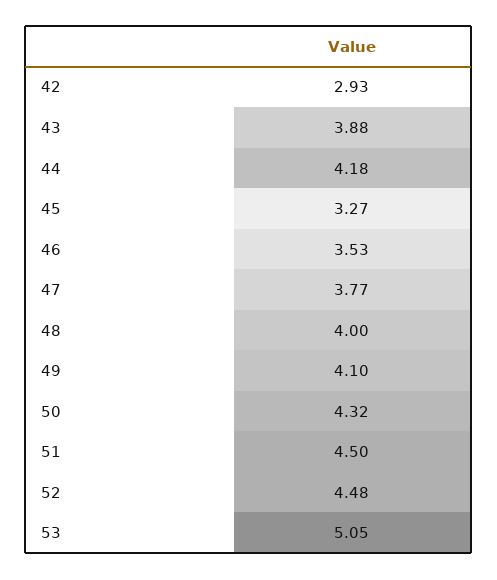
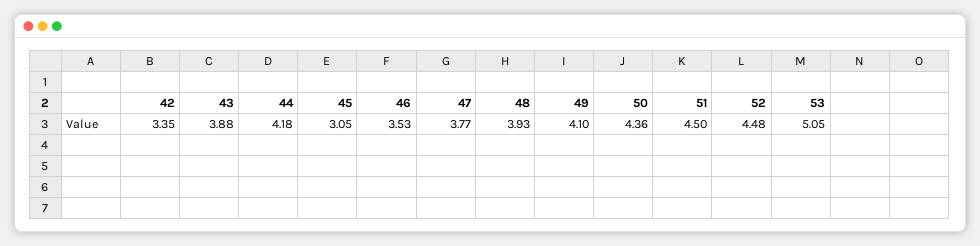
42: 2.93 -> 3.35
45: 3.27 -> 3.05
48: 4 -> 3.93
50: 4.32 -> 4.36

